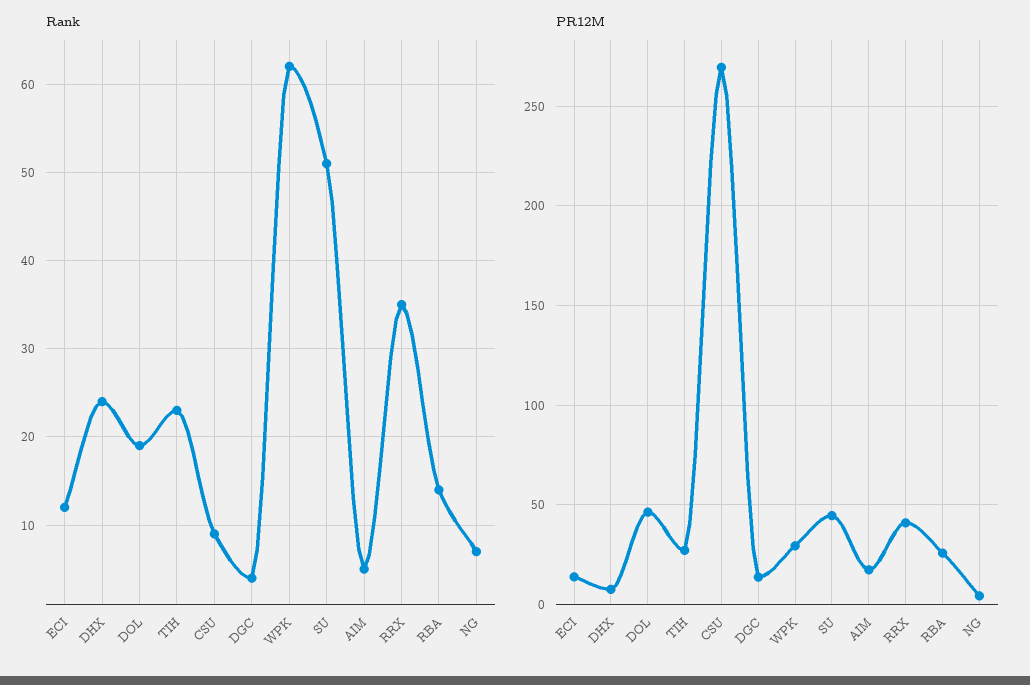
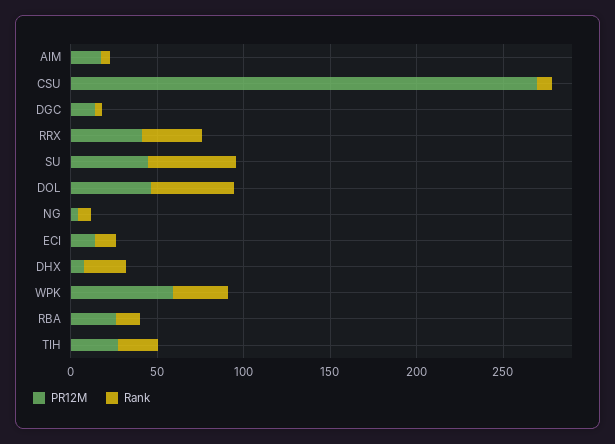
Rank, DOL: 19 -> 50
Rank, WPK: 62 -> 30
PR12M, WPK: 30 -> 60

